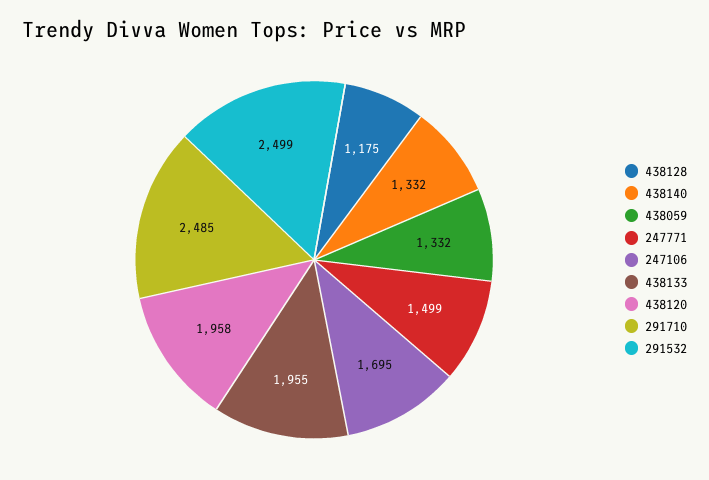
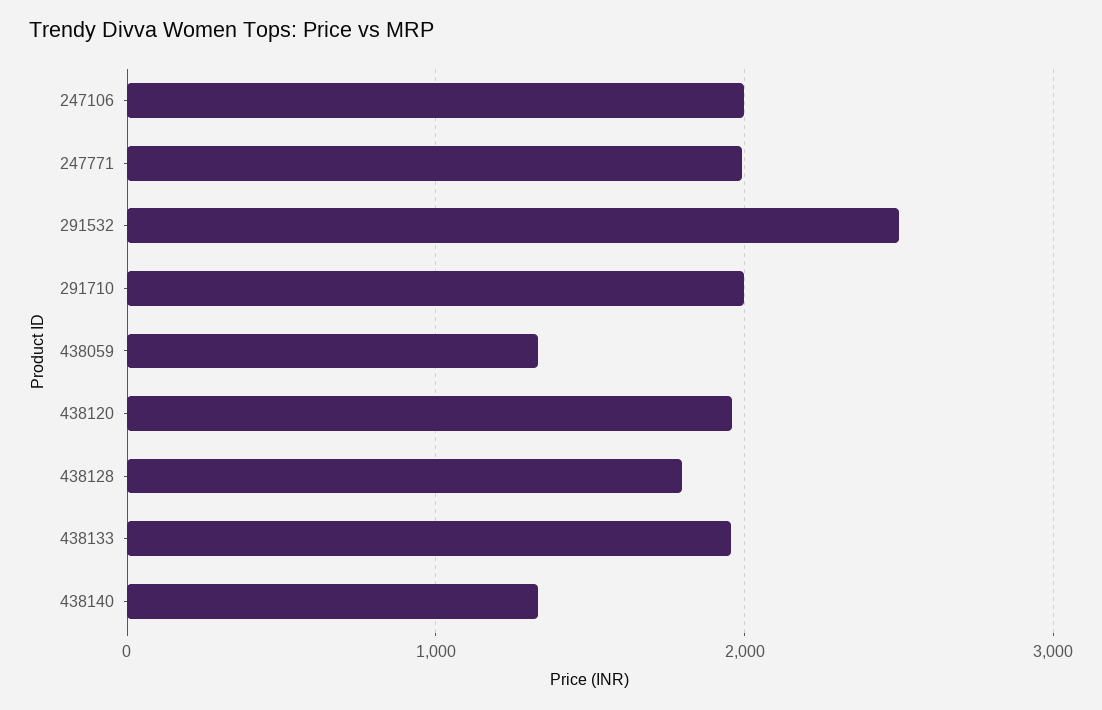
438128: 1175 -> 1800
247771: 1499 -> 2000
247106: 1695 -> 2000
291710: 2485 -> 2000

